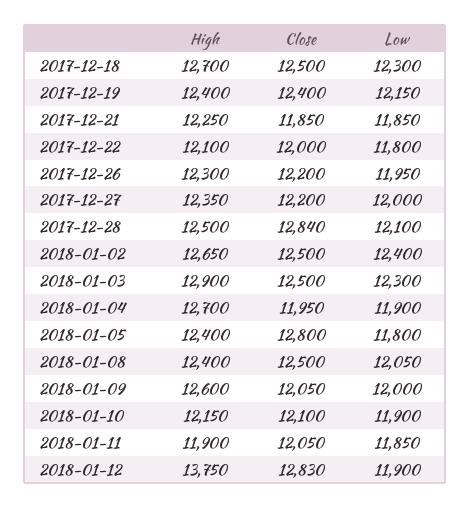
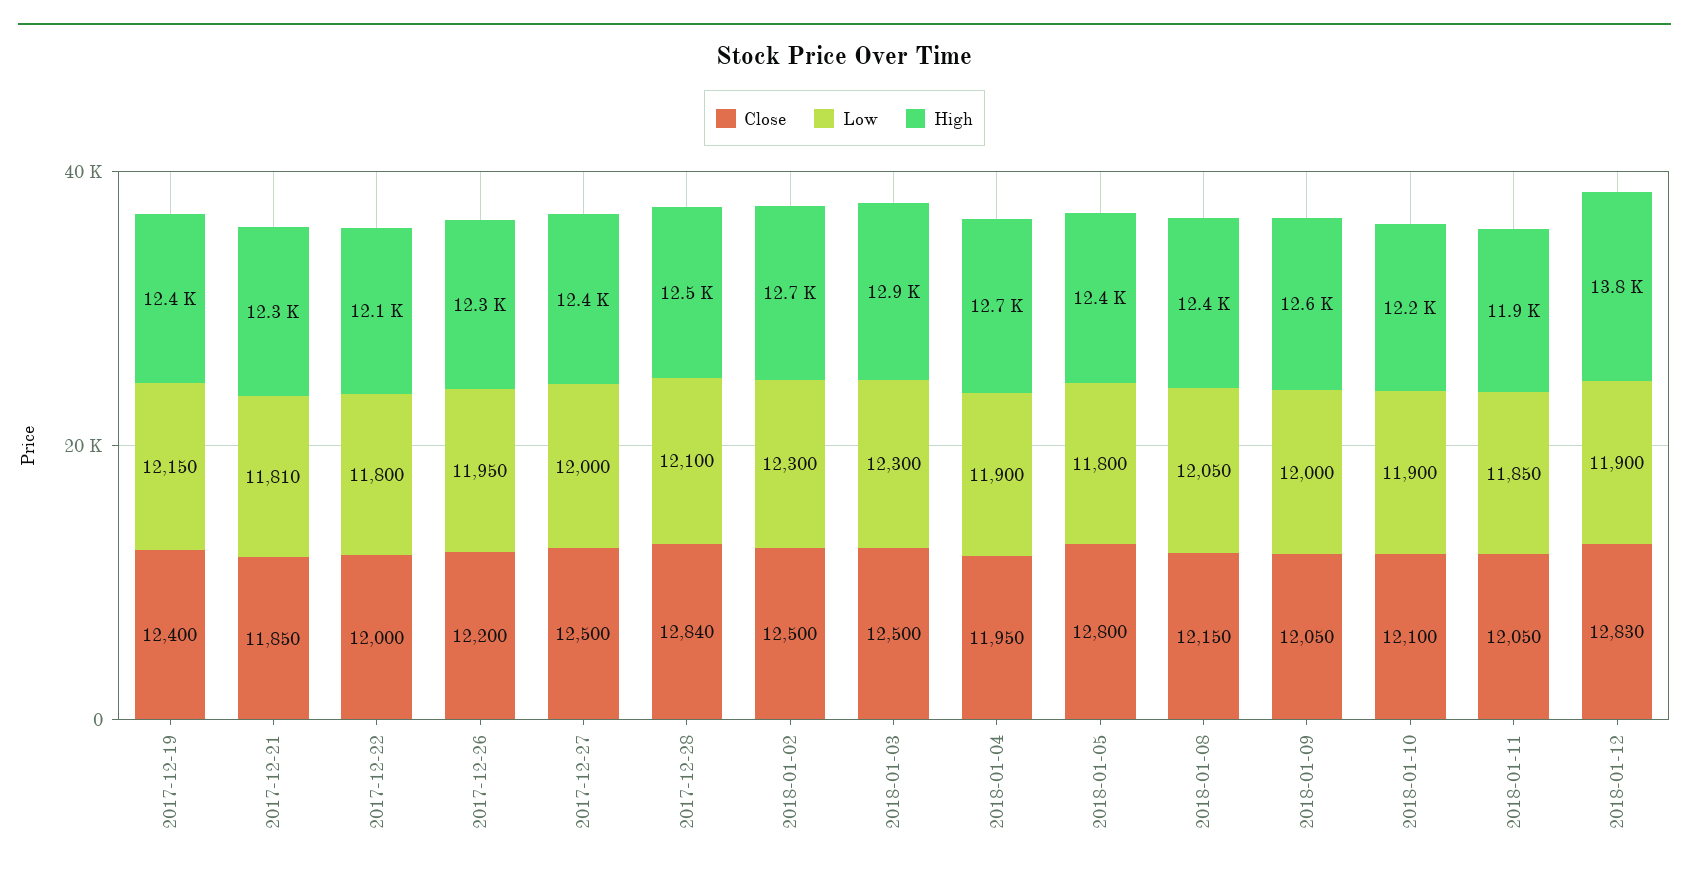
High, 2017-12-18: 12700 -> none
Close, 2017-12-18: 12500 -> none
Low, 2017-12-18: 12300 -> none
Low, 2017-12-21: 11850 -> 11810
Close, 2017-12-27: 12200 -> 12500
Low, 2018-01-02: 12400 -> 12300
Close, 2018-01-08: 12500 -> 12150

